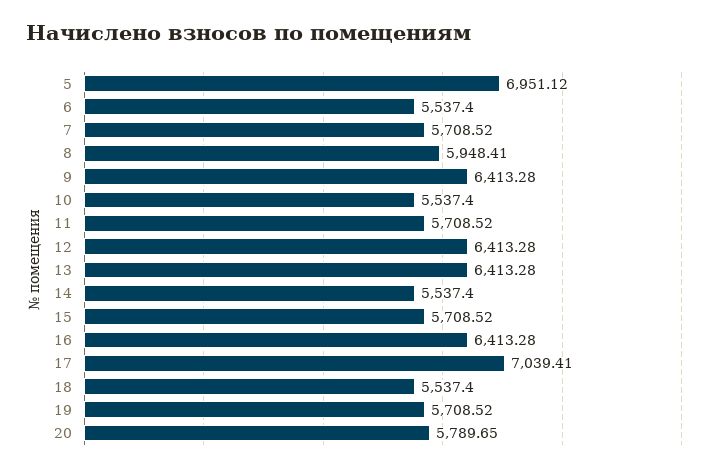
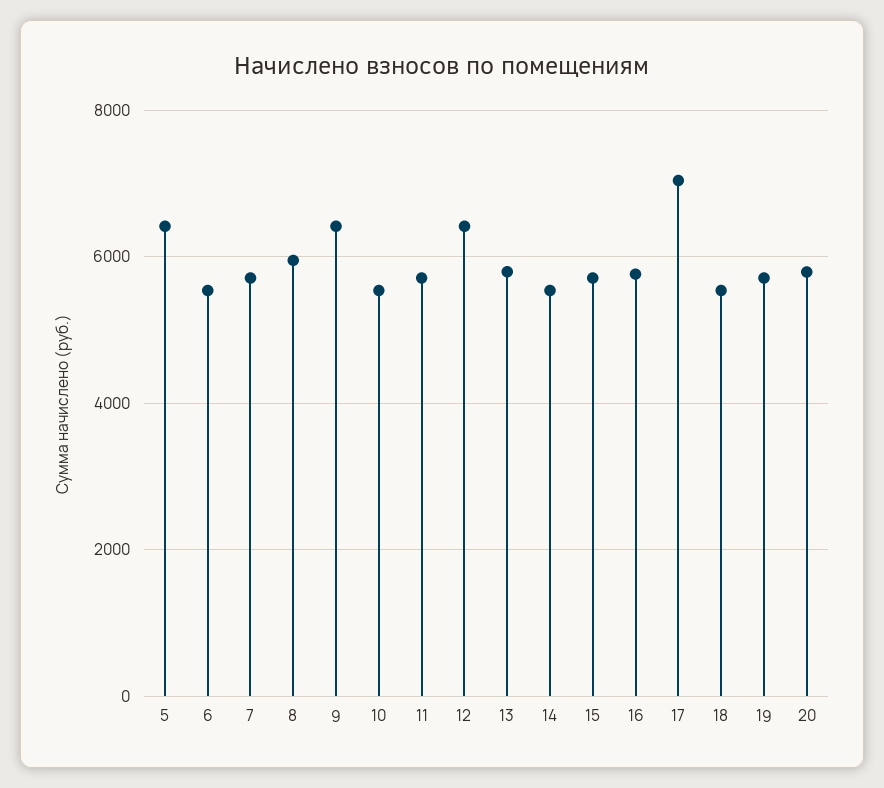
5: 6951.12 -> 6400
13: 6413.28 -> 5800
16: 6413.28 -> 5800

